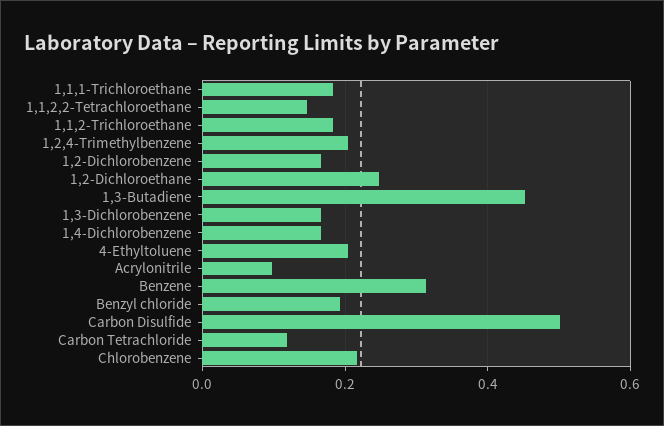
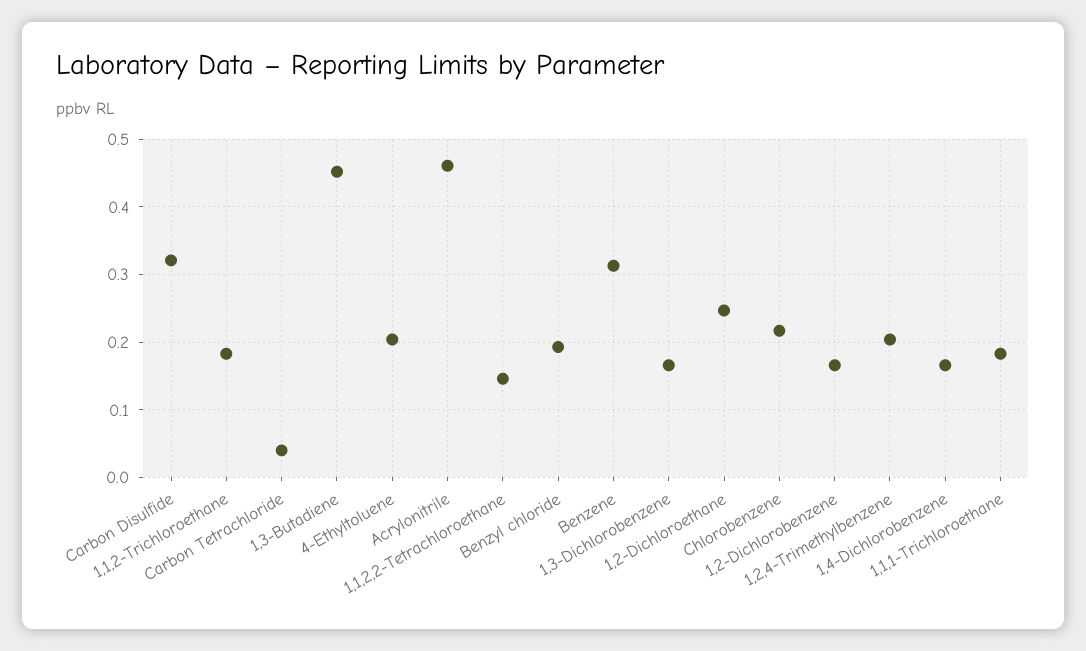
Acrylonitrile: 0.1 -> 0.46
Carbon Disulfide: 0.5 -> 0.32
Carbon Tetrachloride: 0.12 -> 0.04

